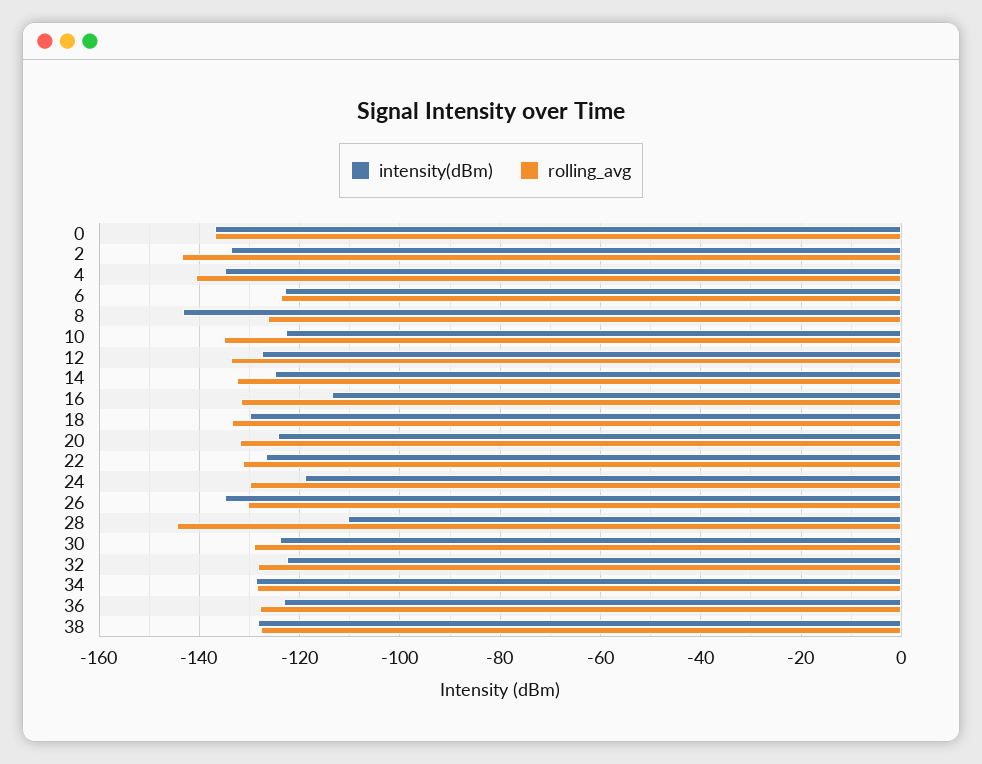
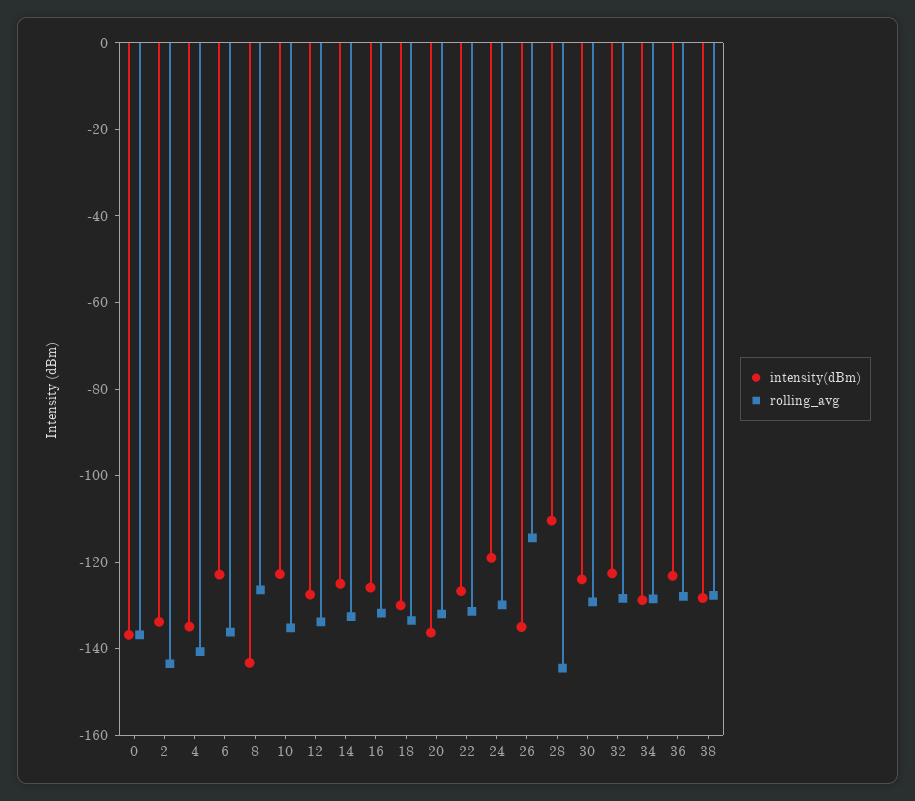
rolling_avg, 6: -124 -> -135
intensity(dBm), 16: -114 -> -125
intensity(dBm), 20: -124 -> -135
rolling_avg, 26: -130 -> -115

